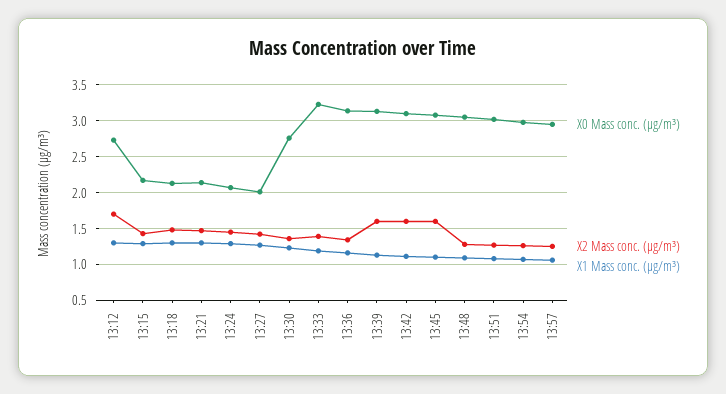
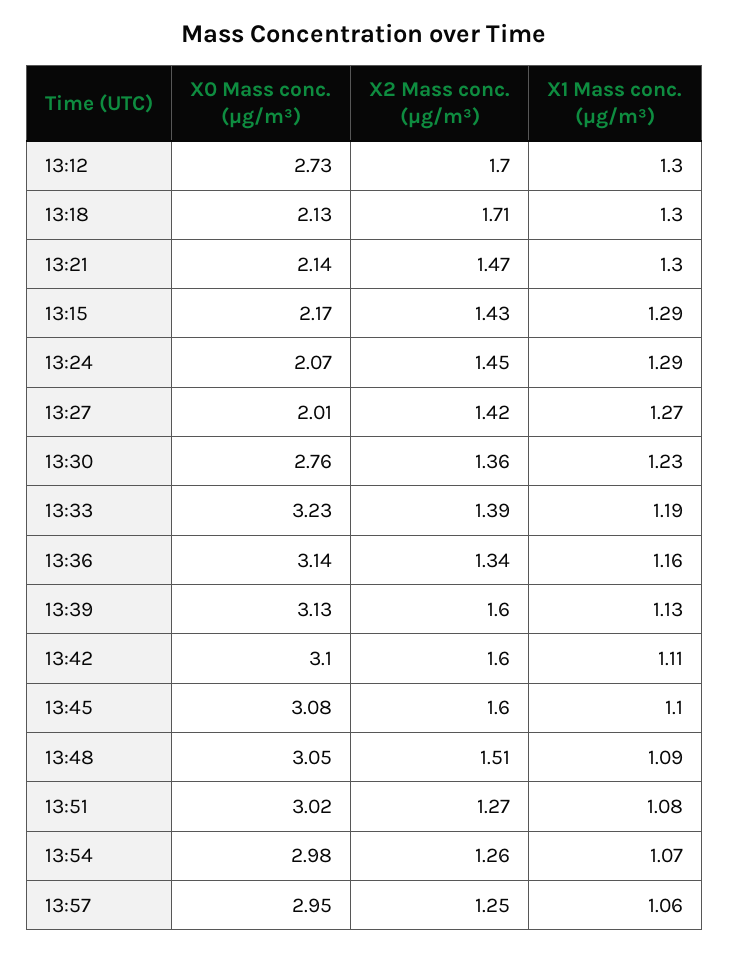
X2 Mass conc. (μg/m³), 13:18: 1.5 -> 1.71
X2 Mass conc. (μg/m³), 13:48: 1.3 -> 1.51

